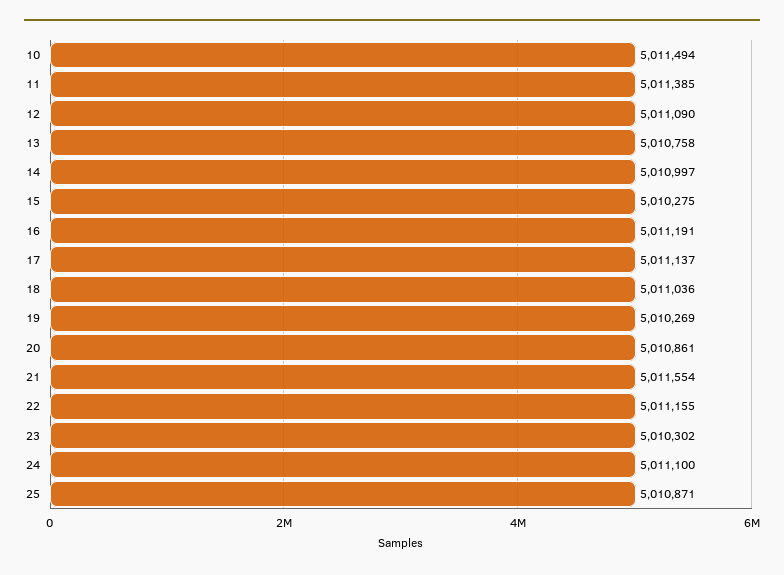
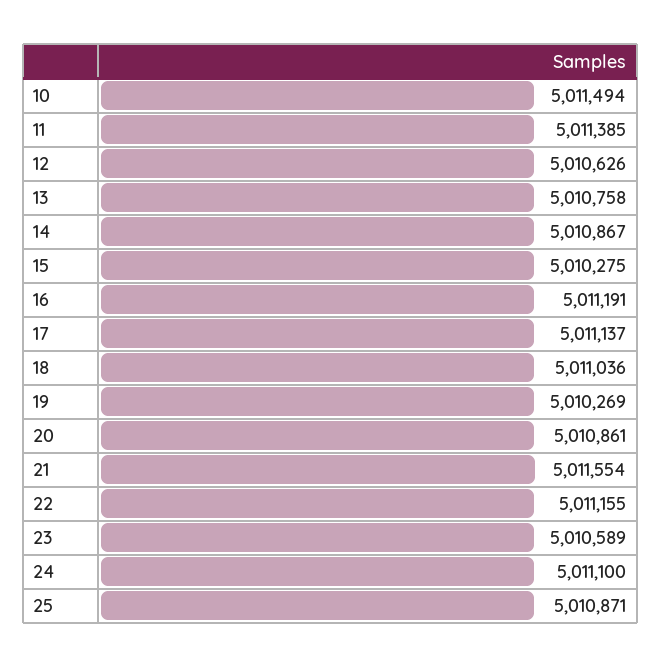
12: 5011090 -> 5010626
14: 5010997 -> 5010867
23: 5010302 -> 5010589

